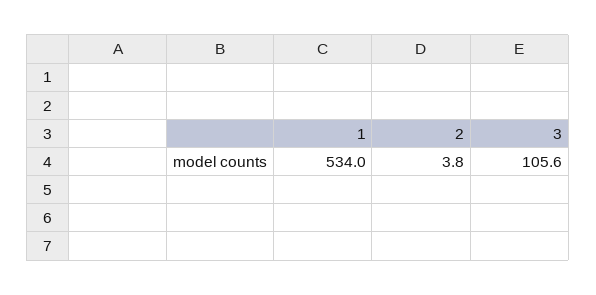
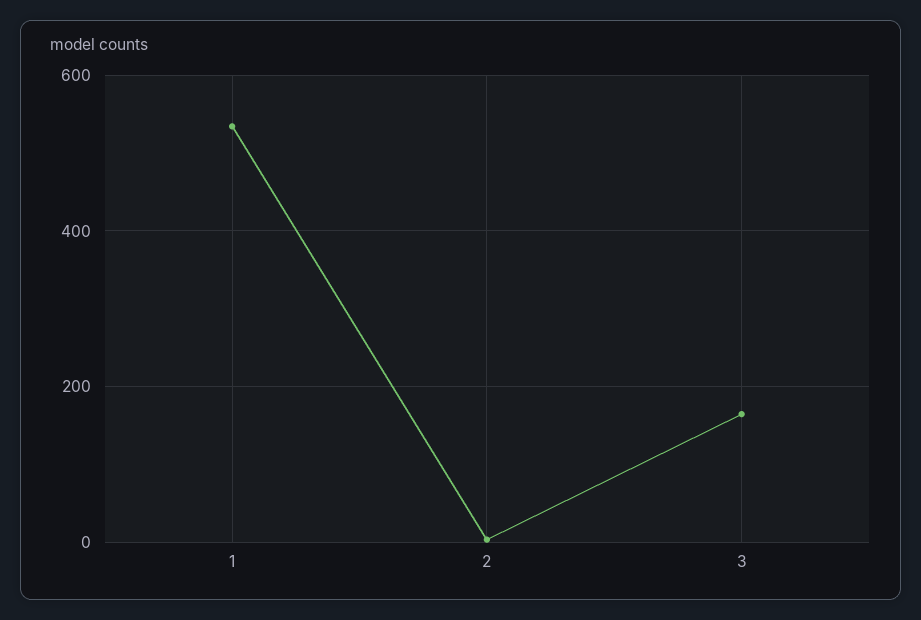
3: 105.6 -> 160

